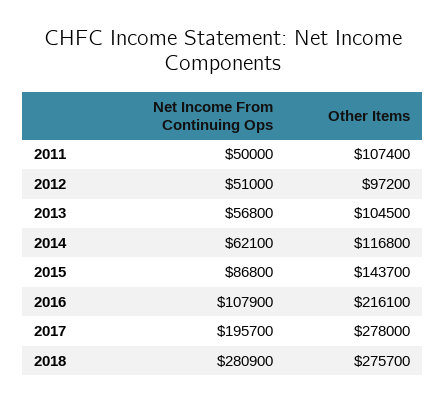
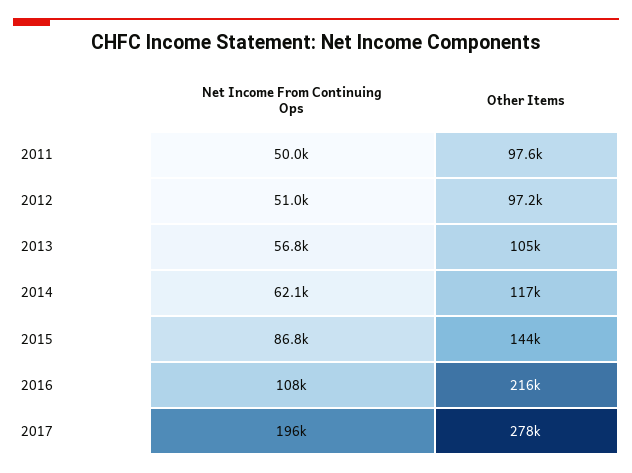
Other Items, 2011: 107400 -> 97600
Net Income From Continuing Ops, 2018: 280900 -> none
Other Items, 2018: 275700 -> none

